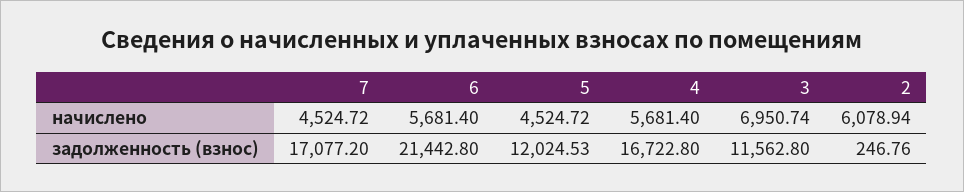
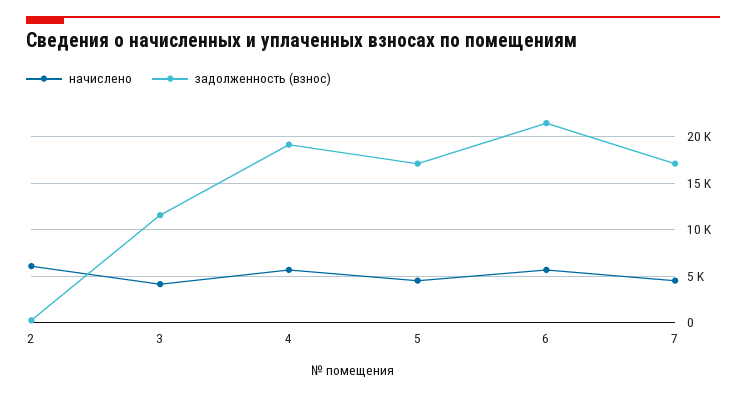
начислено, 3: 6950.74 -> 4000
задолженность (взнос), 5: 12024.53 -> 17000
задолженность (взнос), 4: 16722.8 -> 19000

